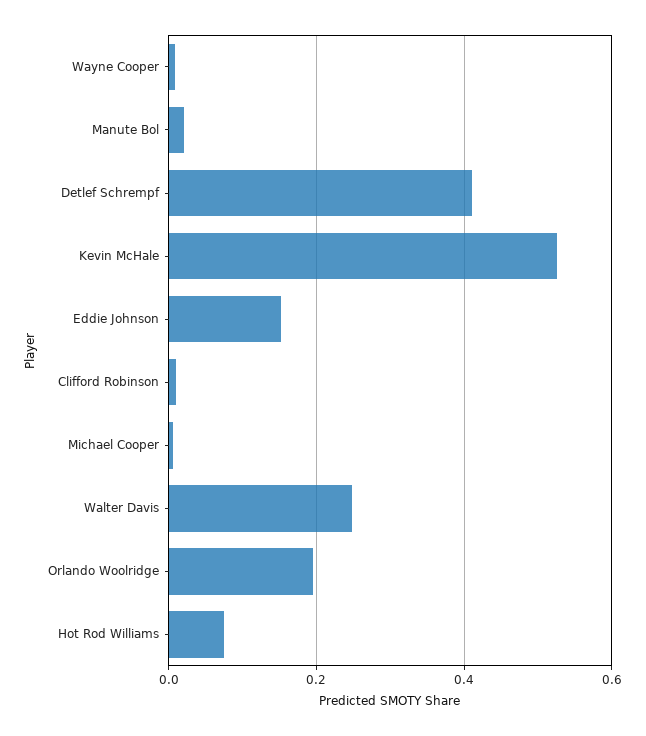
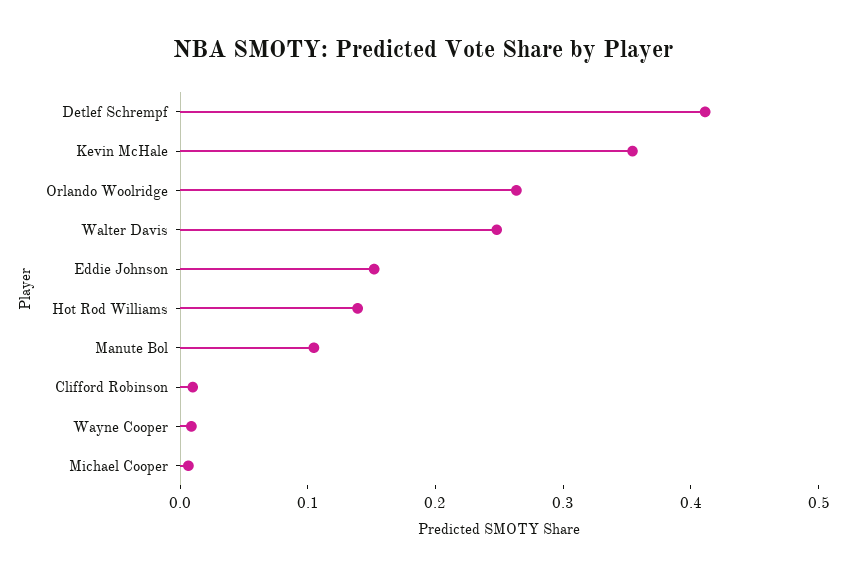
Manute Bol: 0.02 -> 0.1
Kevin McHale: 0.52 -> 0.36
Orlando Woolridge: 0.2 -> 0.26
Hot Rod Williams: 0.08 -> 0.14

